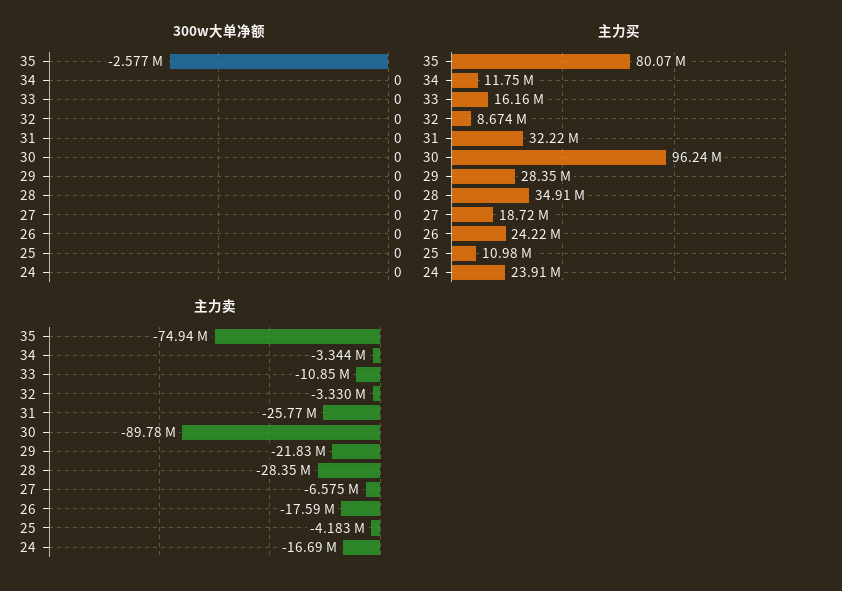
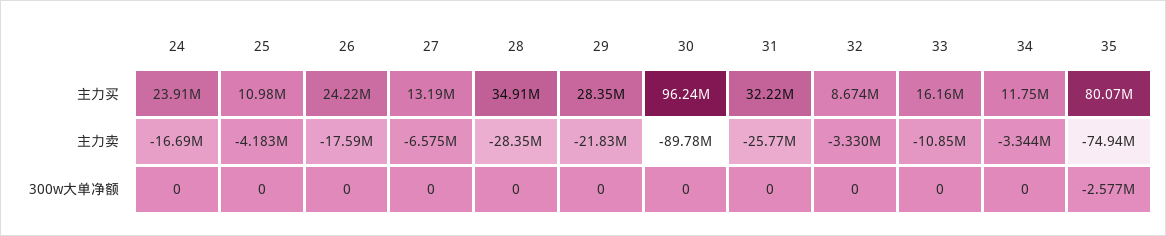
主力买, 27: 18720000 -> 13190000

